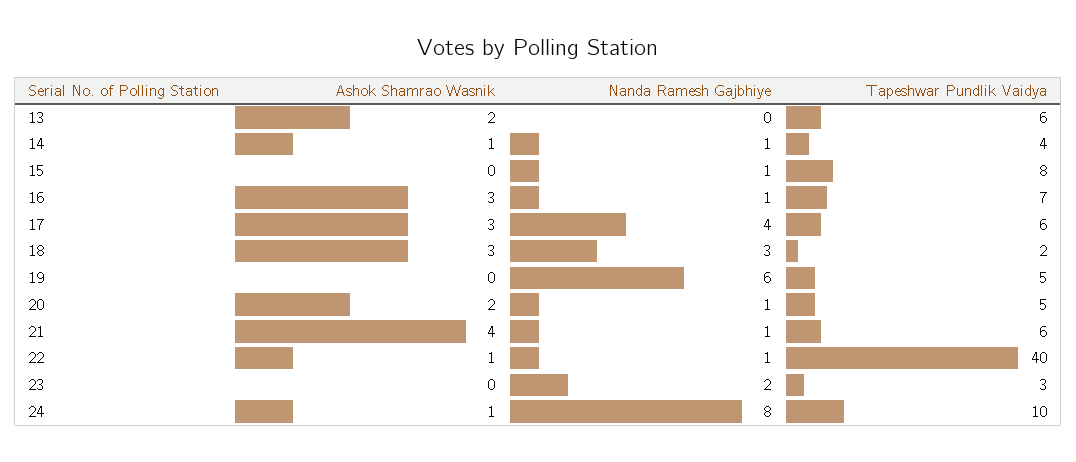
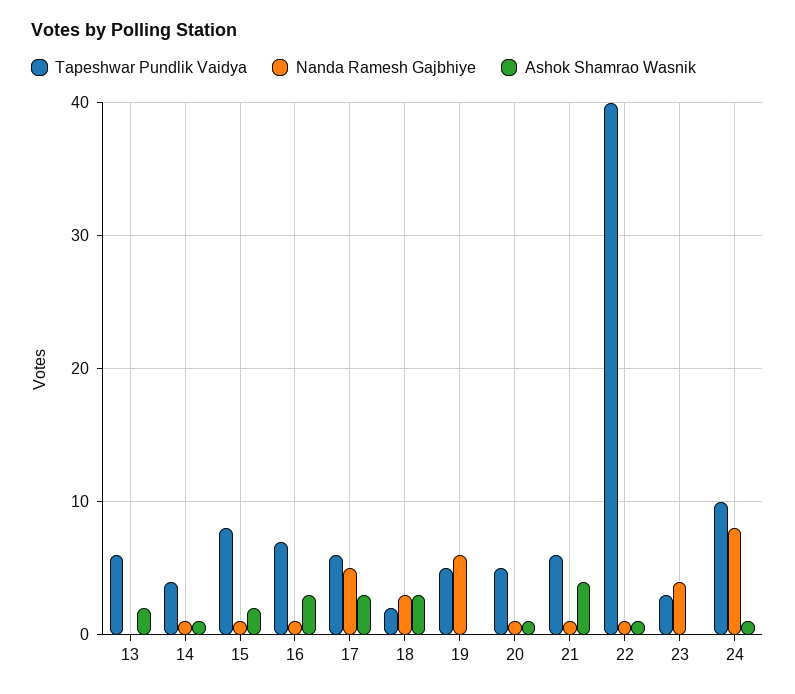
Ashok Shamrao Wasnik, 15: 0 -> 2
Nanda Ramesh Gajbhiye, 17: 4 -> 5
Ashok Shamrao Wasnik, 20: 2 -> 1
Nanda Ramesh Gajbhiye, 23: 2 -> 4

